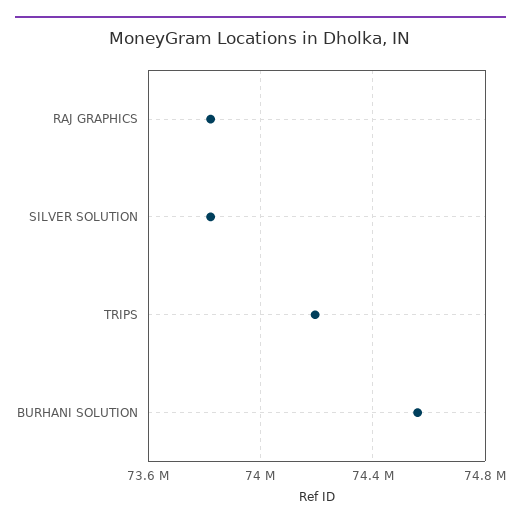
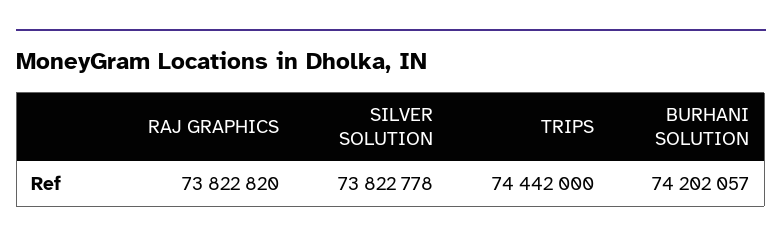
TRIPS: 74200000 -> 74442000
BURHANI SOLUTION: 74550000 -> 74202057

